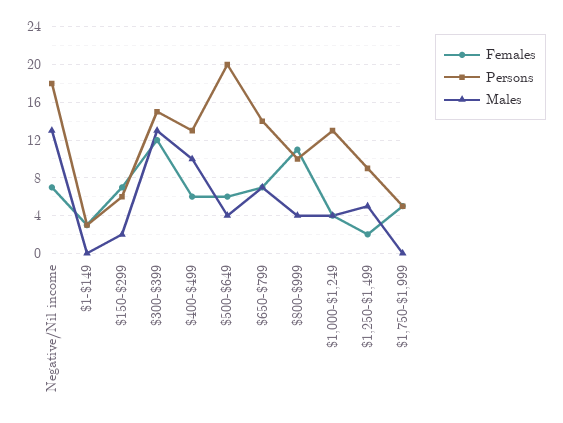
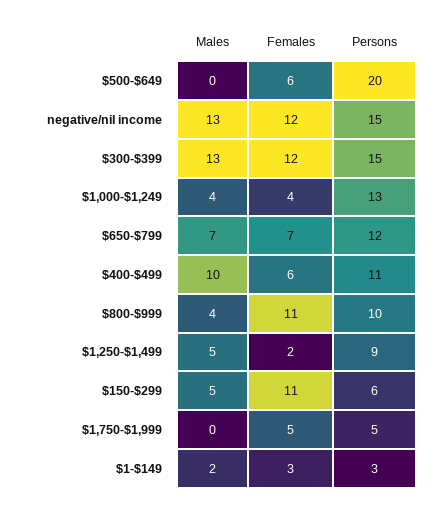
Females, Negative/Nil income: 7 -> 12
Persons, Negative/Nil income: 18 -> 15
Males, $1-$149: 0 -> 2
Females, $150-$299: 7 -> 11
Males, $150-$299: 2 -> 5
Persons, $400-$499: 13 -> 11
Males, $500-$649: 4 -> 0
Persons, $650-$799: 14 -> 12

